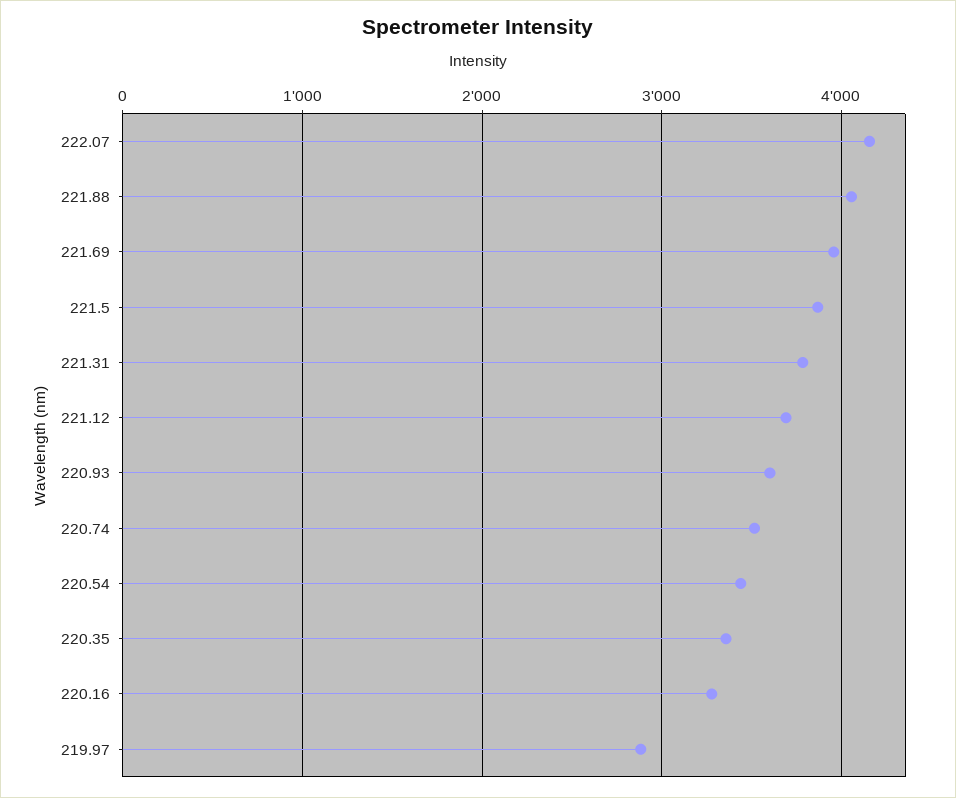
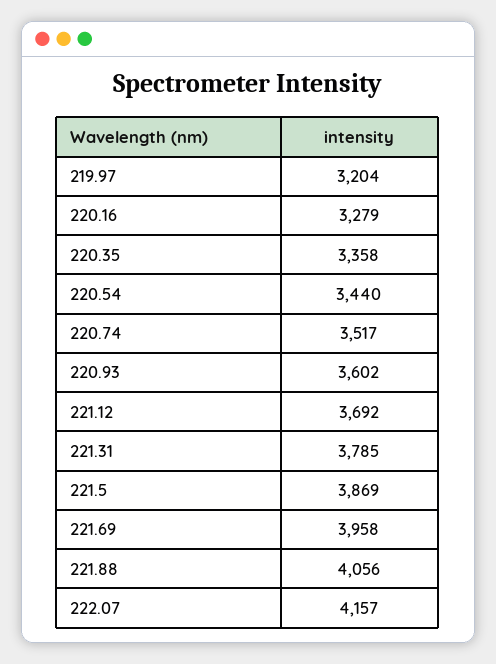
219.97: 2900 -> 3204

